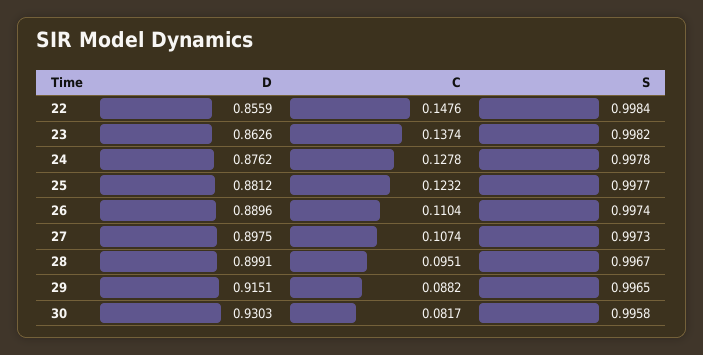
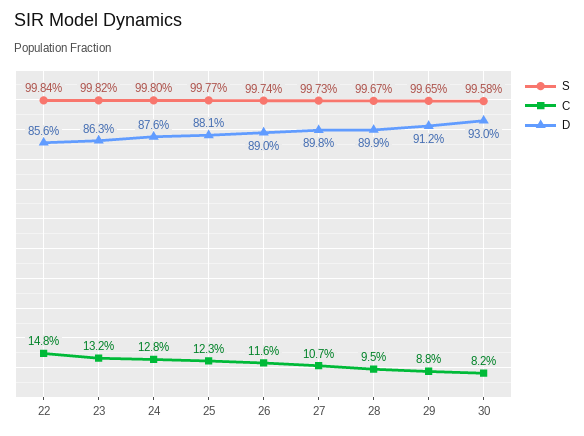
C, 23: 0.1374 -> 0.132
S, 24: 0.9978 -> 0.998
C, 26: 0.1104 -> 0.116
D, 29: 0.9151 -> 0.912

